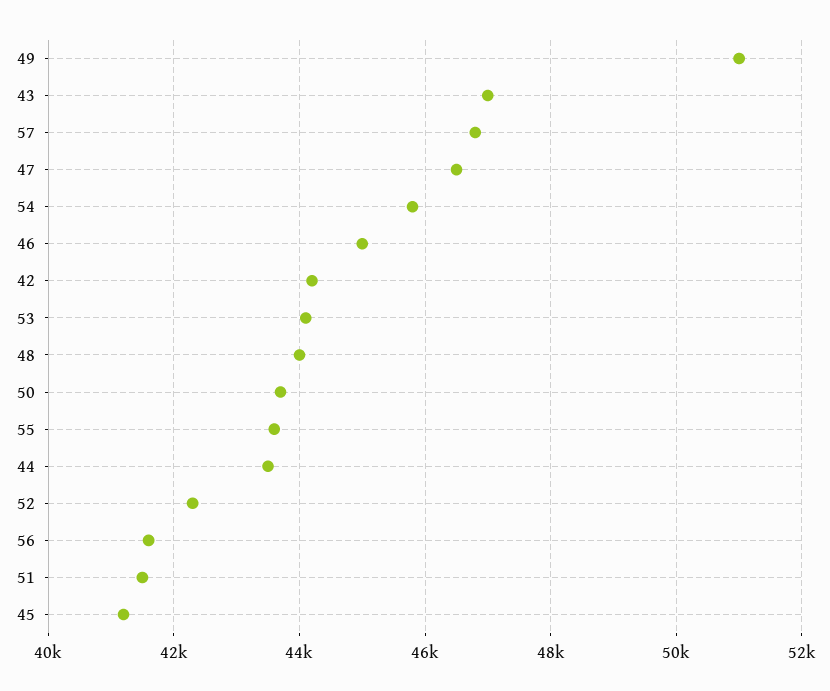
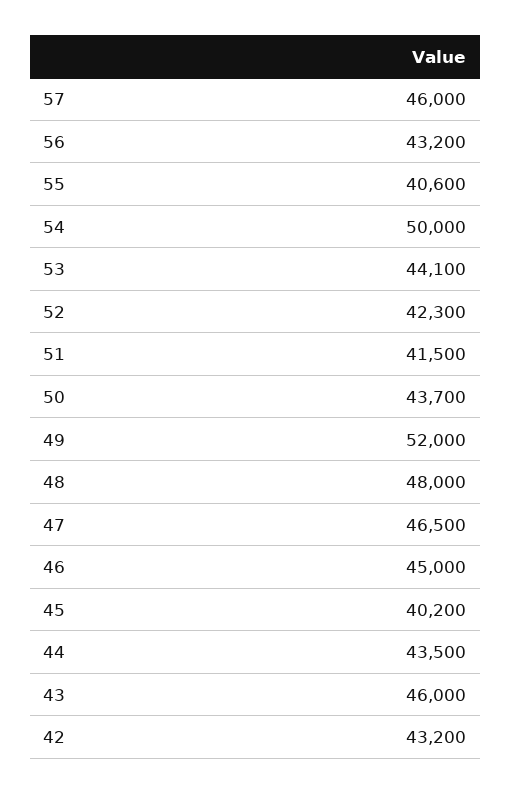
49: 51000 -> 52000
43: 47000 -> 46000
57: 46800 -> 46000
54: 45800 -> 50000
42: 44200 -> 43200
48: 44000 -> 48000
55: 43600 -> 40600
56: 41600 -> 43200
45: 41200 -> 40200

